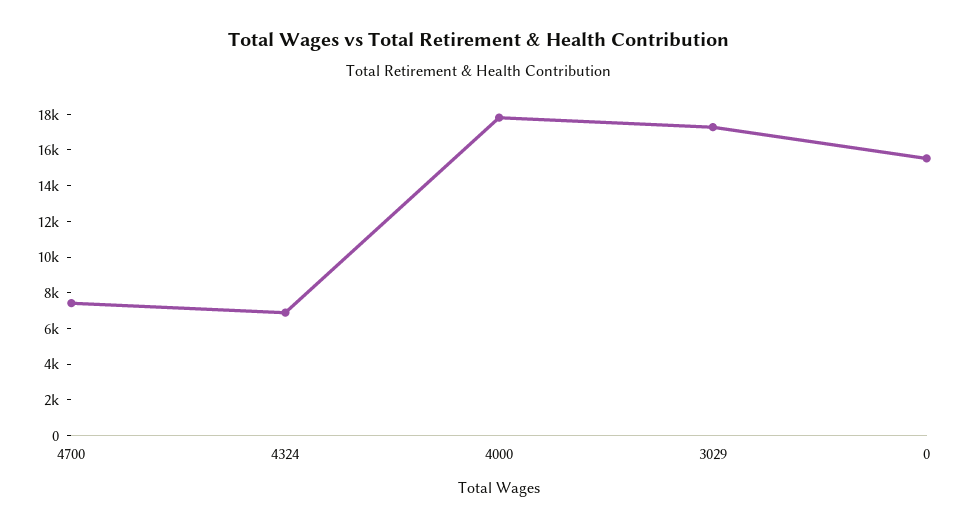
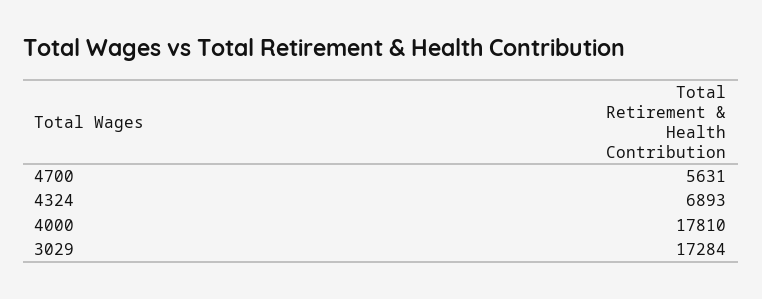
4700: 7500 -> 5631
0: 15500 -> none

